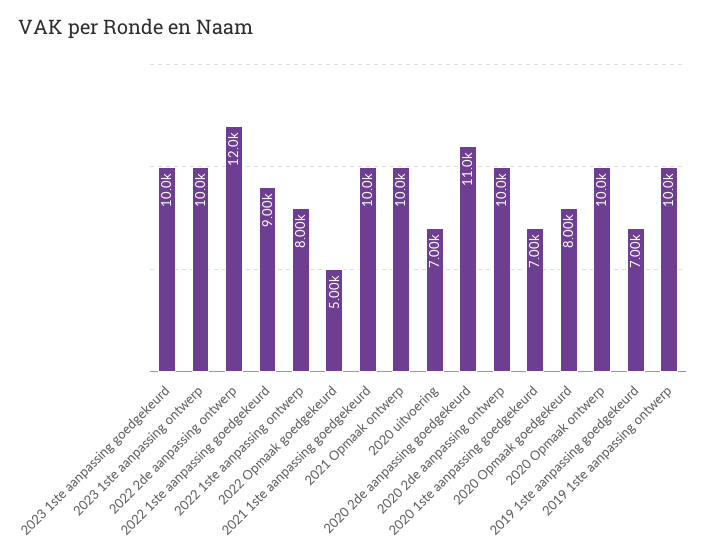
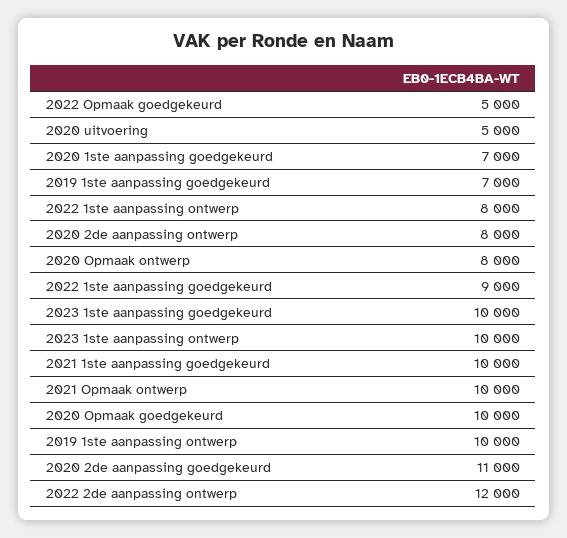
2020 uitvoering: 7000 -> 5000
2020 2de aanpassing ontwerp: 10000 -> 8000
2020 Opmaak goedgekeurd: 8000 -> 10000
2020 Opmaak ontwerp: 10000 -> 8000

